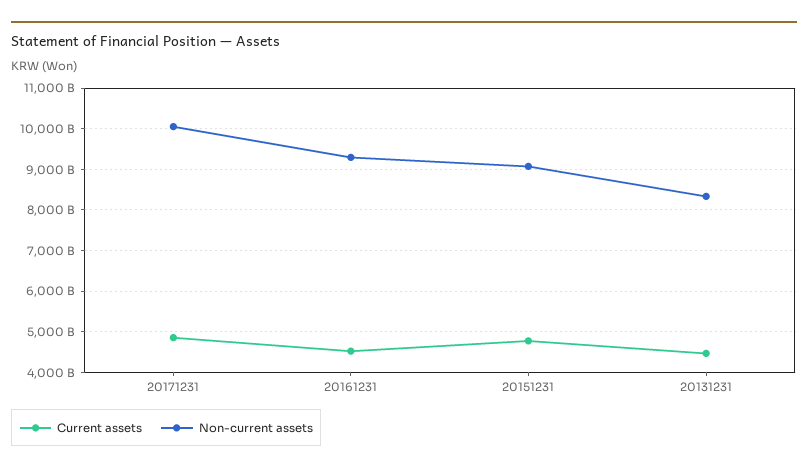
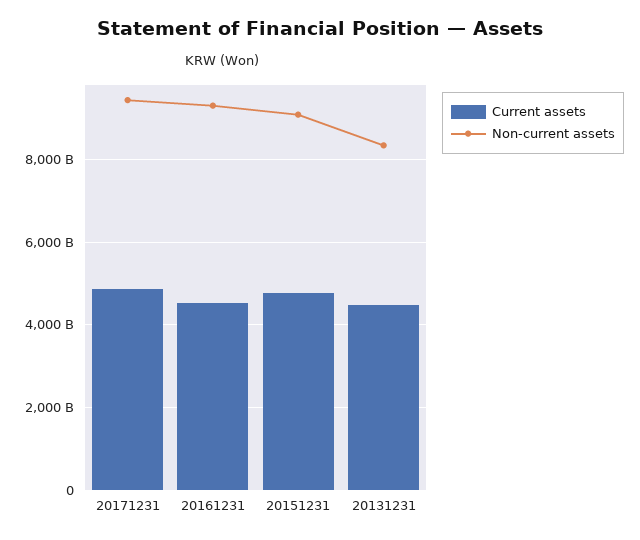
Non-current assets, 20171231: 10000000000000 -> 9400000000000

